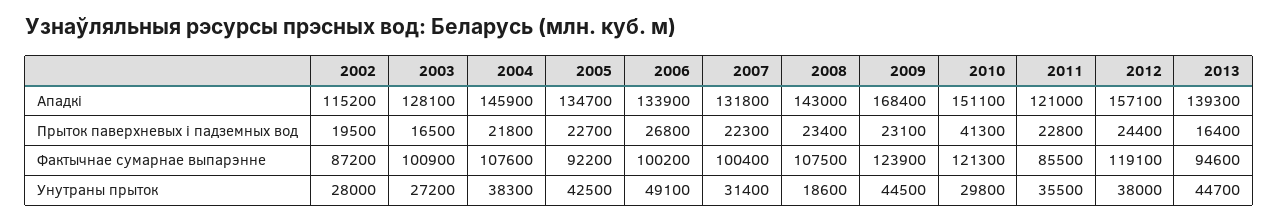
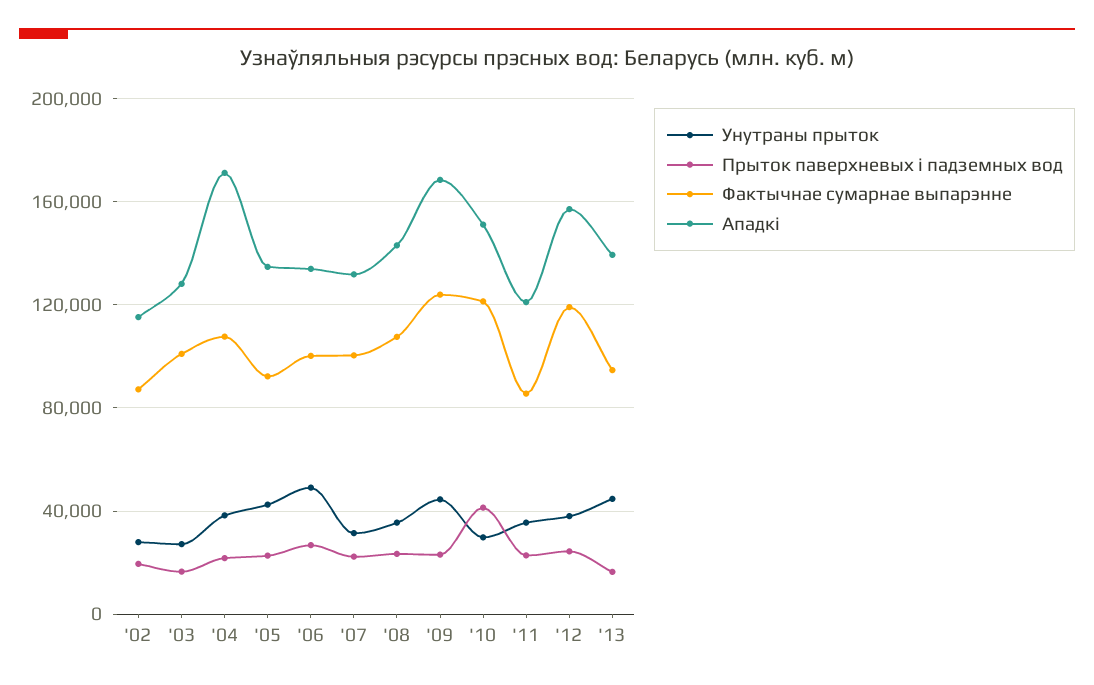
Ападкi, 2004: 145900 -> 170000
Унутраны прыток, 2008: 18600 -> 35000

